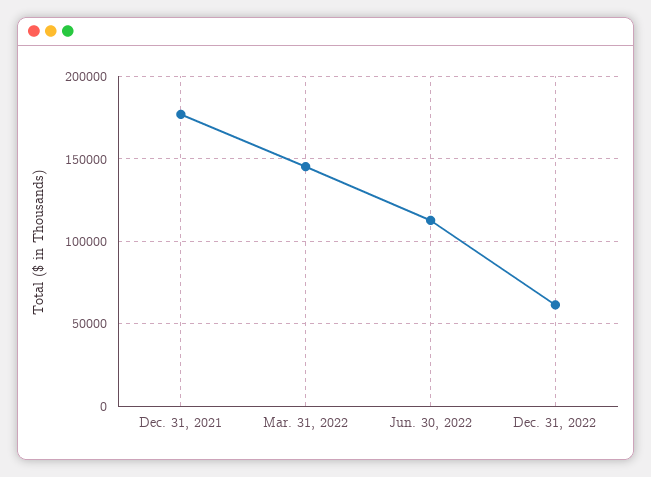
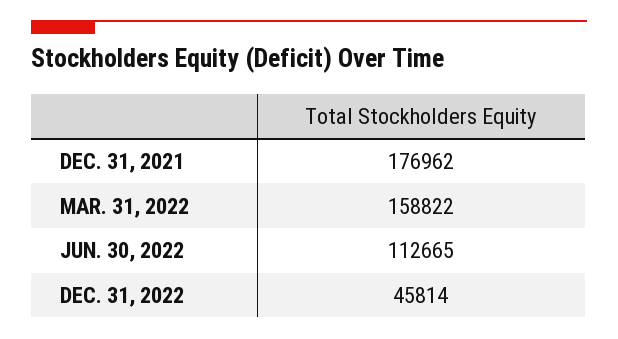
Mar. 31, 2022: 145000 -> 158822
Dec. 31, 2022: 60000 -> 45814

